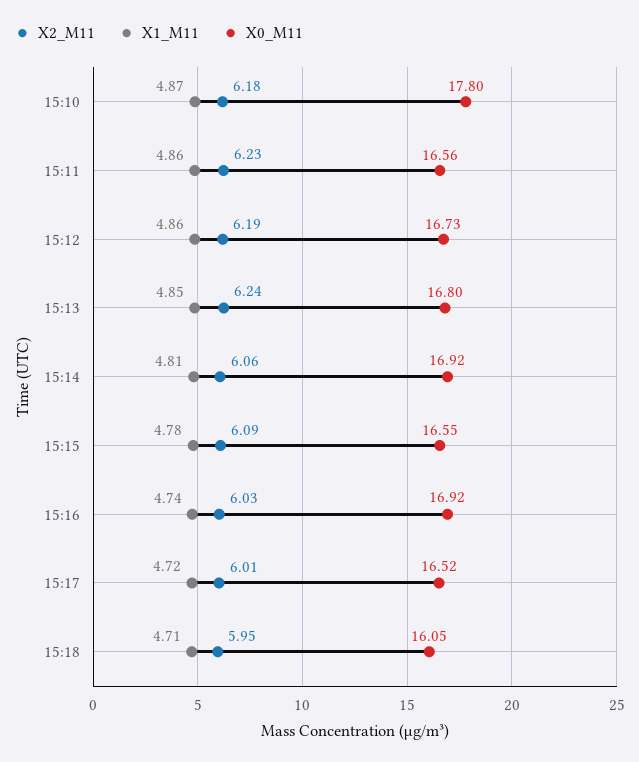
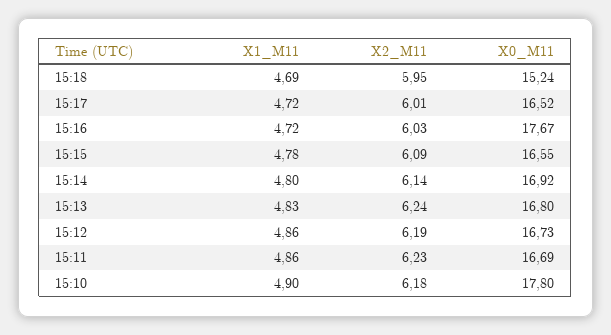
X1_M11, 15:10: 4.87 -> 4.9
X0_M11, 15:11: 16.56 -> 16.69
X1_M11, 15:13: 4.85 -> 4.83
X2_M11, 15:14: 6.06 -> 6.14
X1_M11, 15:14: 4.81 -> 4.8
X1_M11, 15:16: 4.74 -> 4.72
X0_M11, 15:16: 16.92 -> 17.67
X1_M11, 15:18: 4.71 -> 4.69
X0_M11, 15:18: 16.05 -> 15.24

